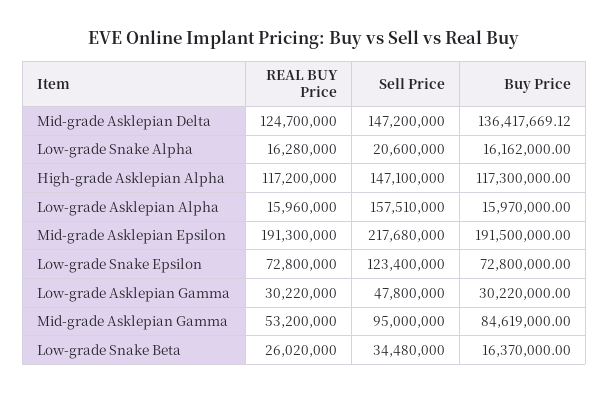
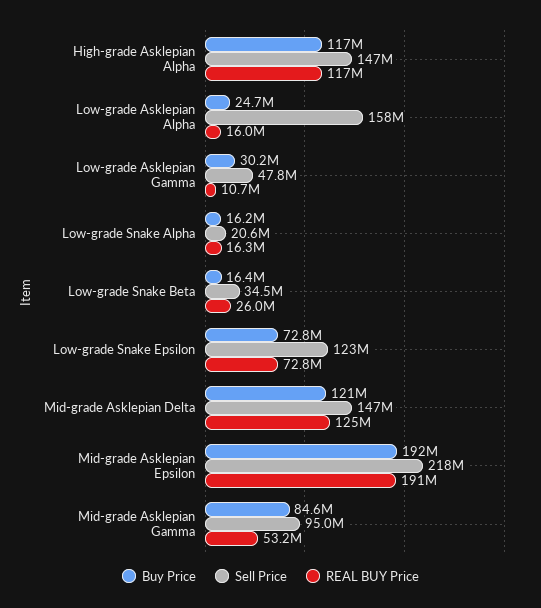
Buy Price, Mid-grade Asklepian Delta: 136417669.12 -> 121000000
Buy Price, Low-grade Asklepian Alpha: 15970000 -> 24700000
REAL BUY Price, Low-grade Asklepian Gamma: 30220000 -> 10700000

